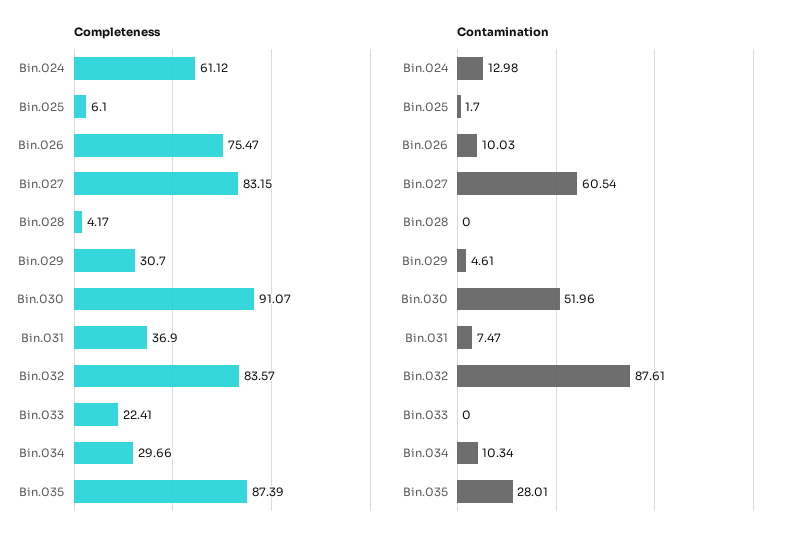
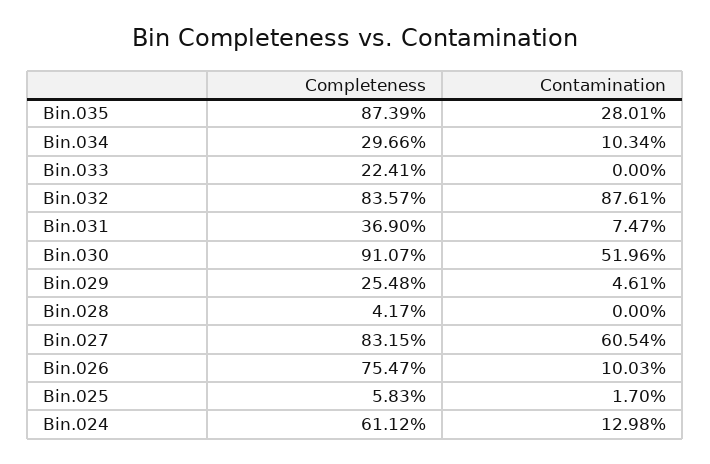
Completeness, Bin.025: 6.1 -> 5.83
Completeness, Bin.029: 30.7 -> 25.48

